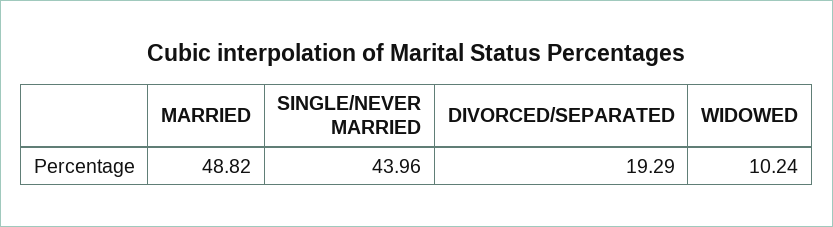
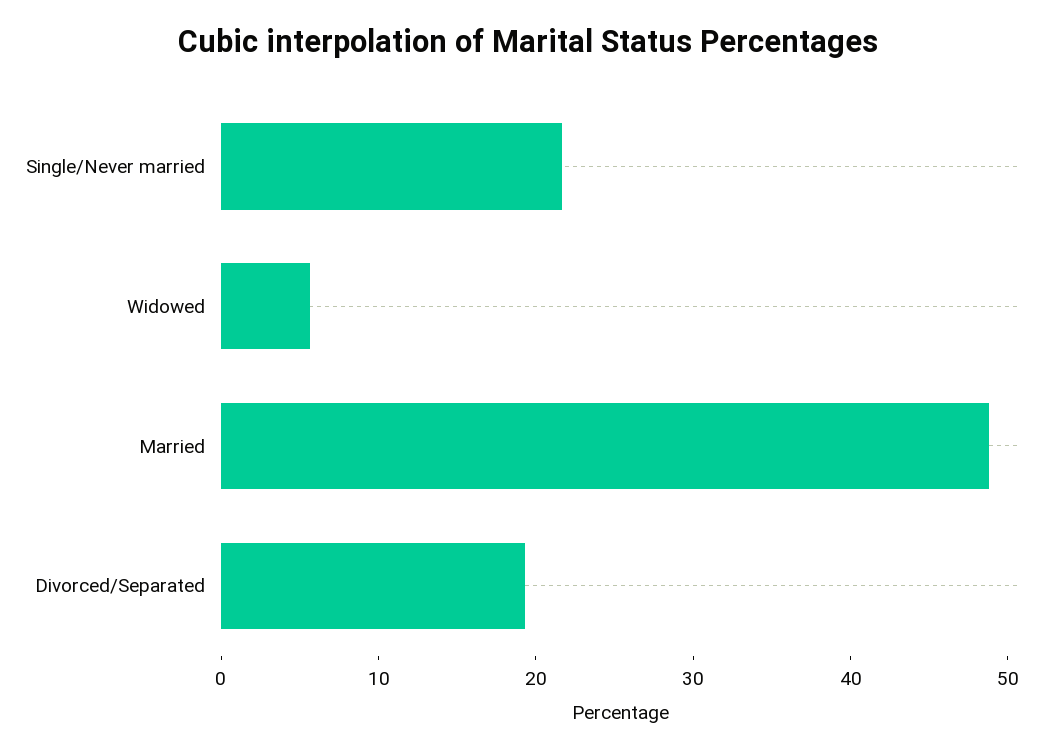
SINGLE/NEVER MARRIED: 43.96 -> 22
WIDOWED: 10.24 -> 6

